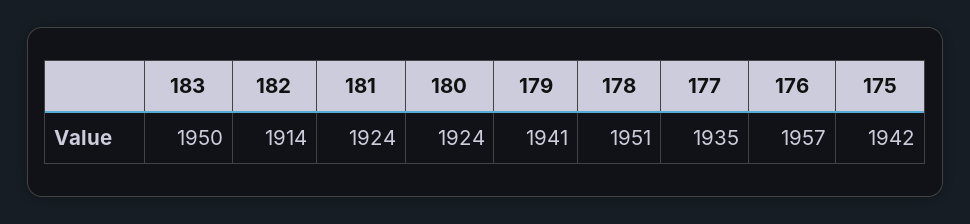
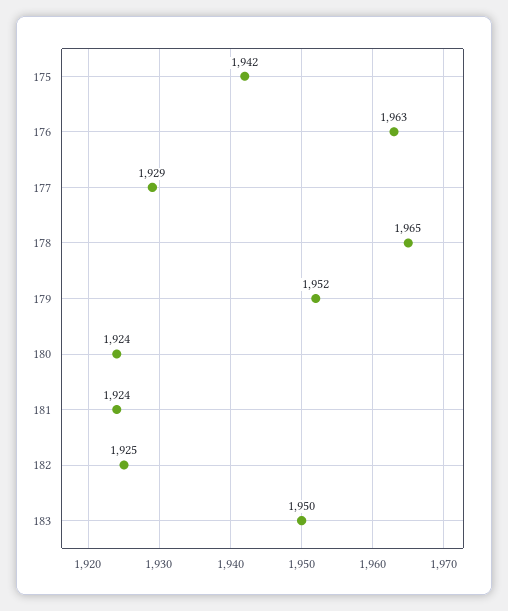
182: 1914 -> 1925
179: 1941 -> 1952
178: 1951 -> 1965
177: 1935 -> 1929
176: 1957 -> 1963

